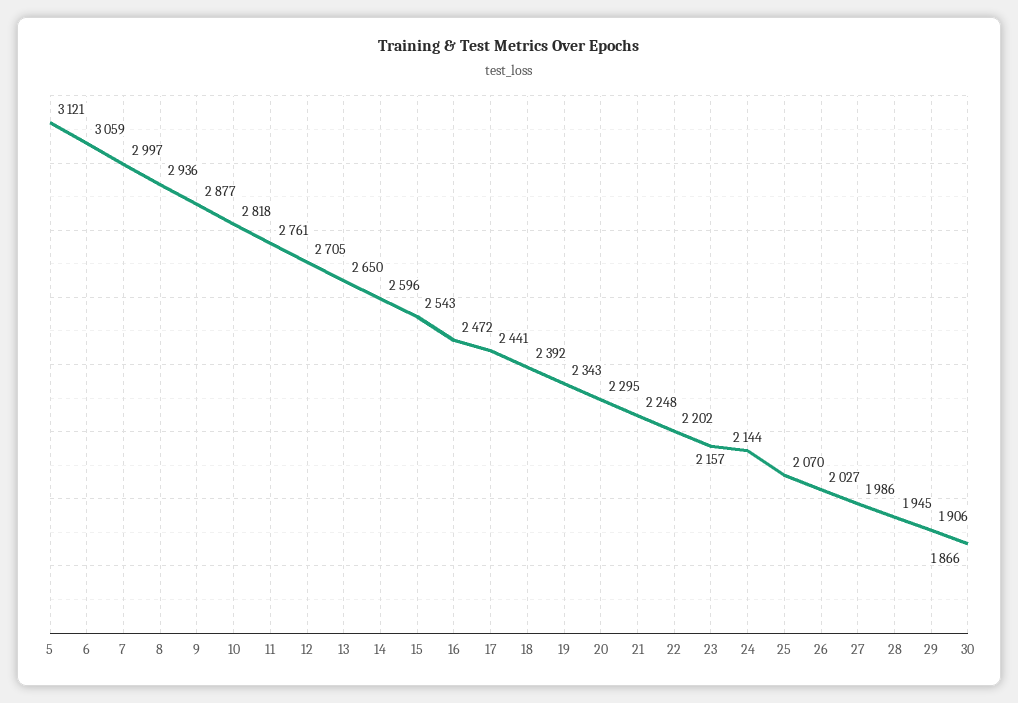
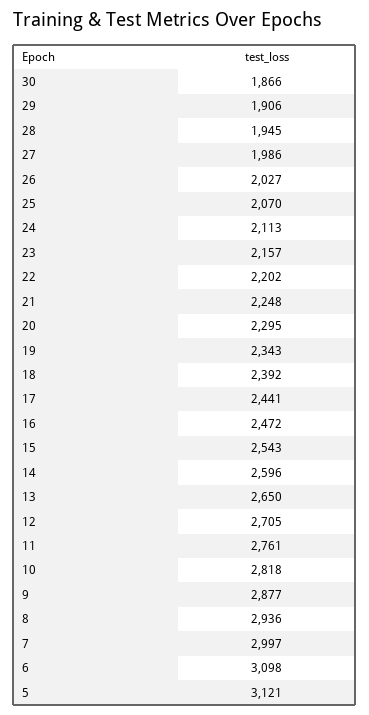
6: 3059 -> 3098
24: 2144 -> 2113

